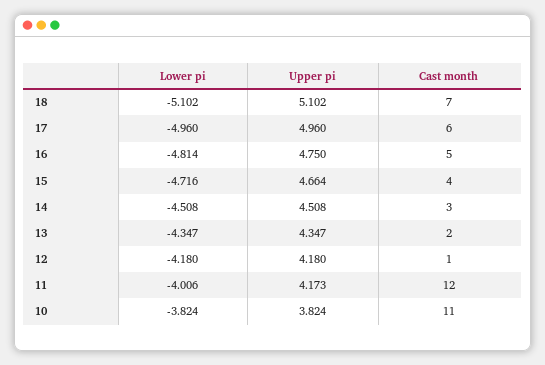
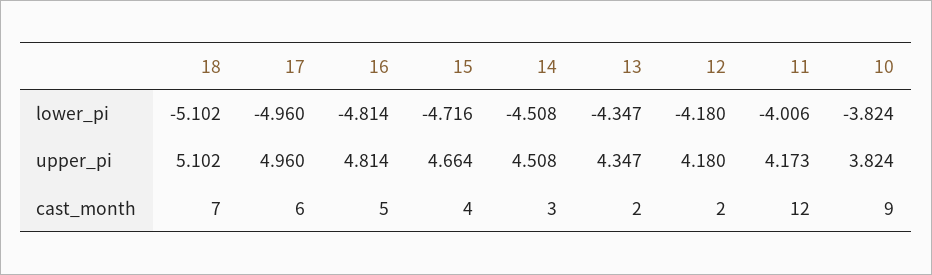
Upper pi, 16: 4.75 -> 4.814
Cast month, 12: 1 -> 2
Cast month, 10: 11 -> 9

